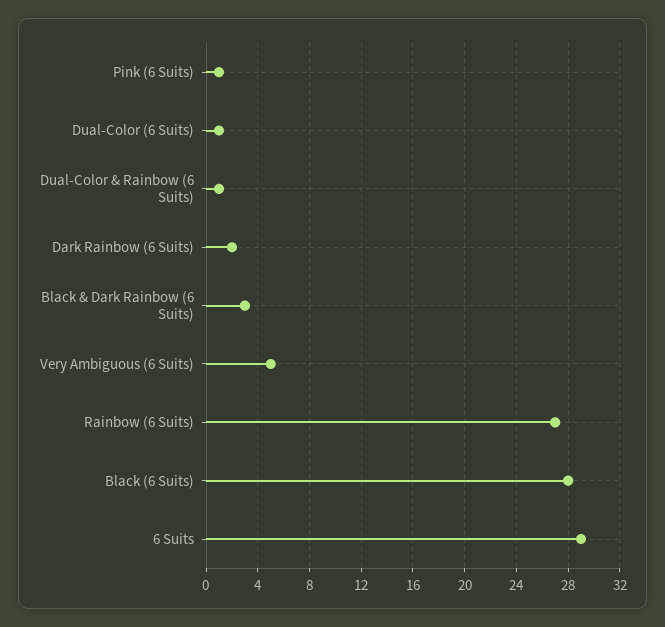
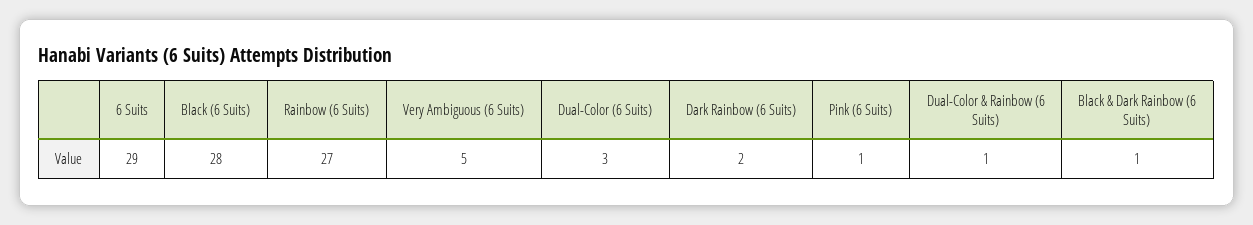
Dual-Color (6 Suits): 1 -> 3
Black & Dark Rainbow (6 Suits): 3 -> 1

